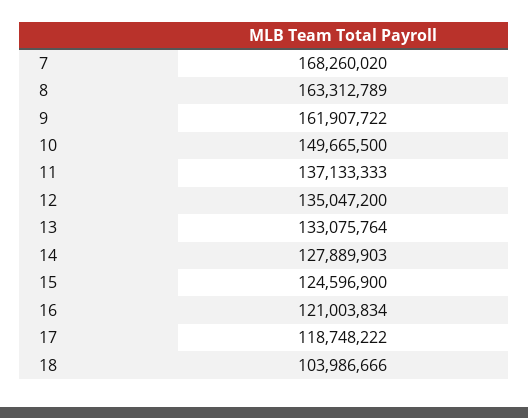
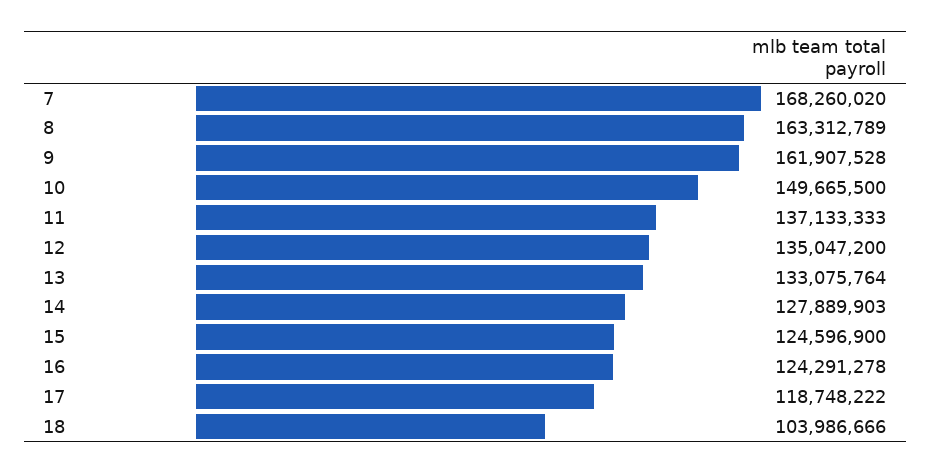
9: 161907722 -> 161907528
16: 121003834 -> 124291278

